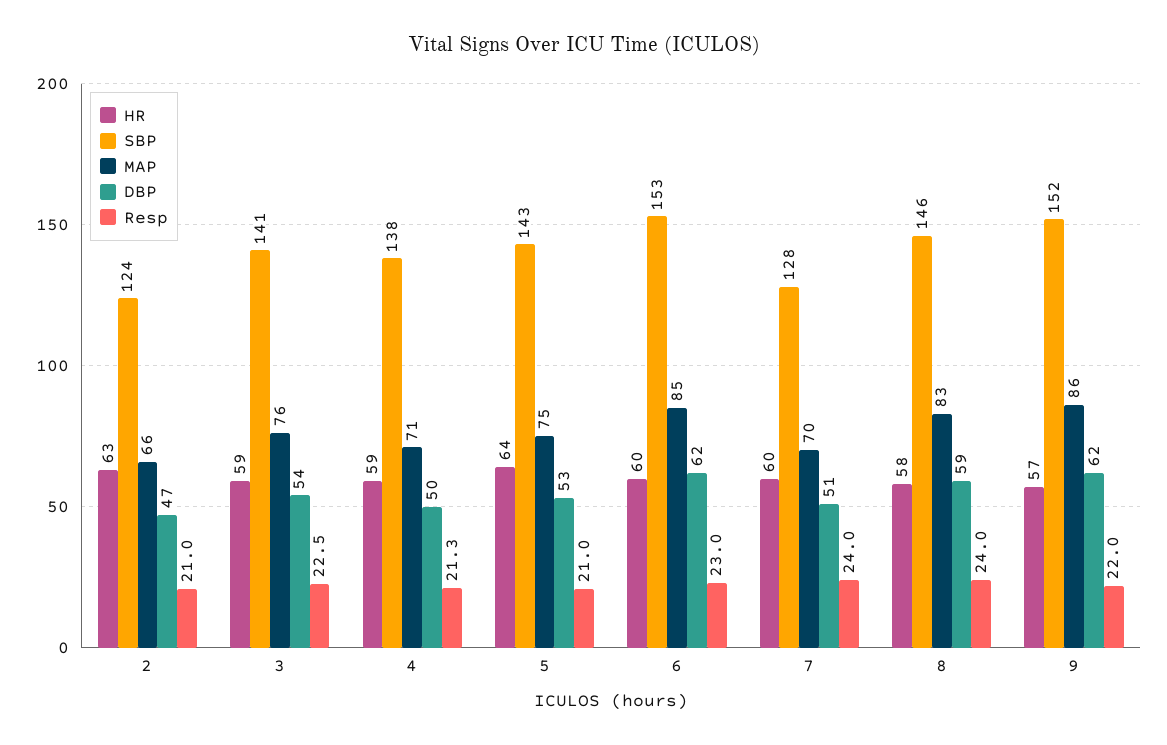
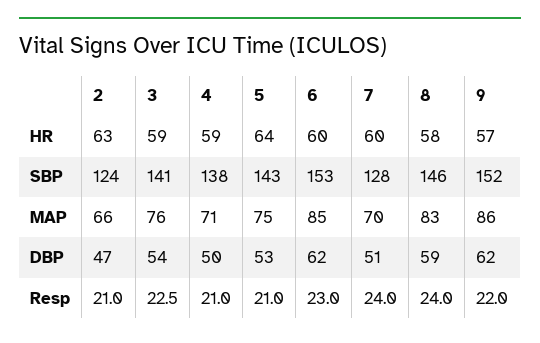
Resp, 4: 21.3 -> 21

